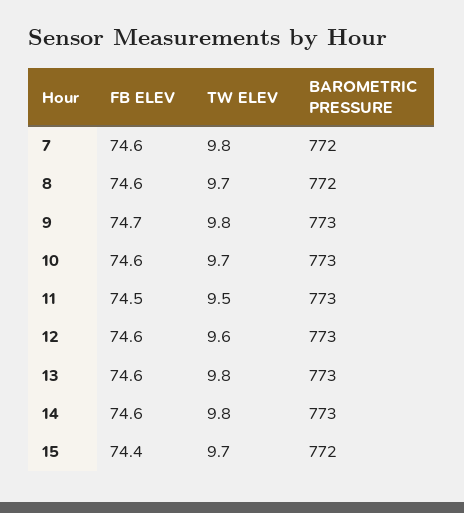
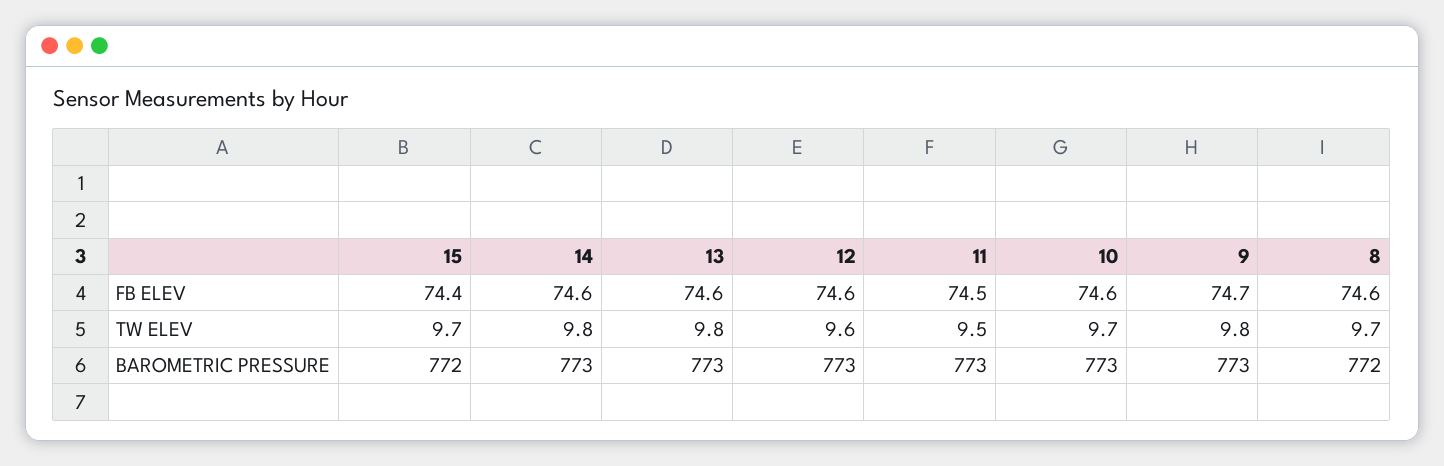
FB ELEV, 7: 74.6 -> none
TW ELEV, 7: 9.8 -> none
BAROMETRIC PRESSURE, 7: 772 -> none

